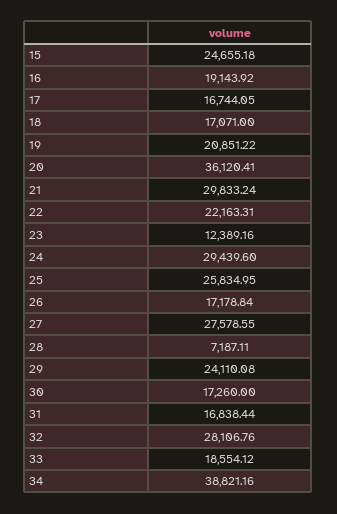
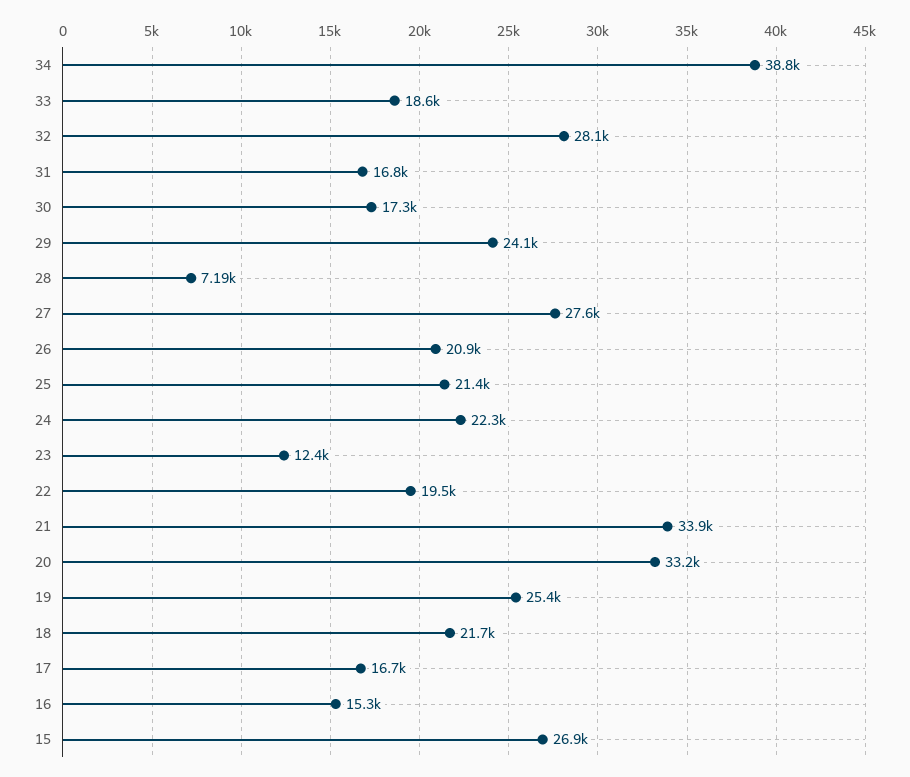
15: 24655.18 -> 26900
16: 19143.92 -> 15300
18: 17071 -> 21700
19: 20851.22 -> 25400
20: 36120.41 -> 33200
21: 29833.24 -> 33900
22: 22163.31 -> 19500
24: 29439.6 -> 22300
25: 25834.95 -> 21400
26: 17178.84 -> 20900

